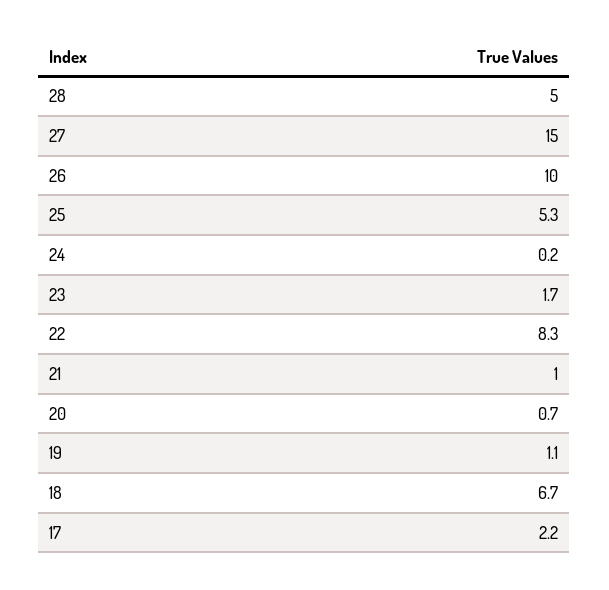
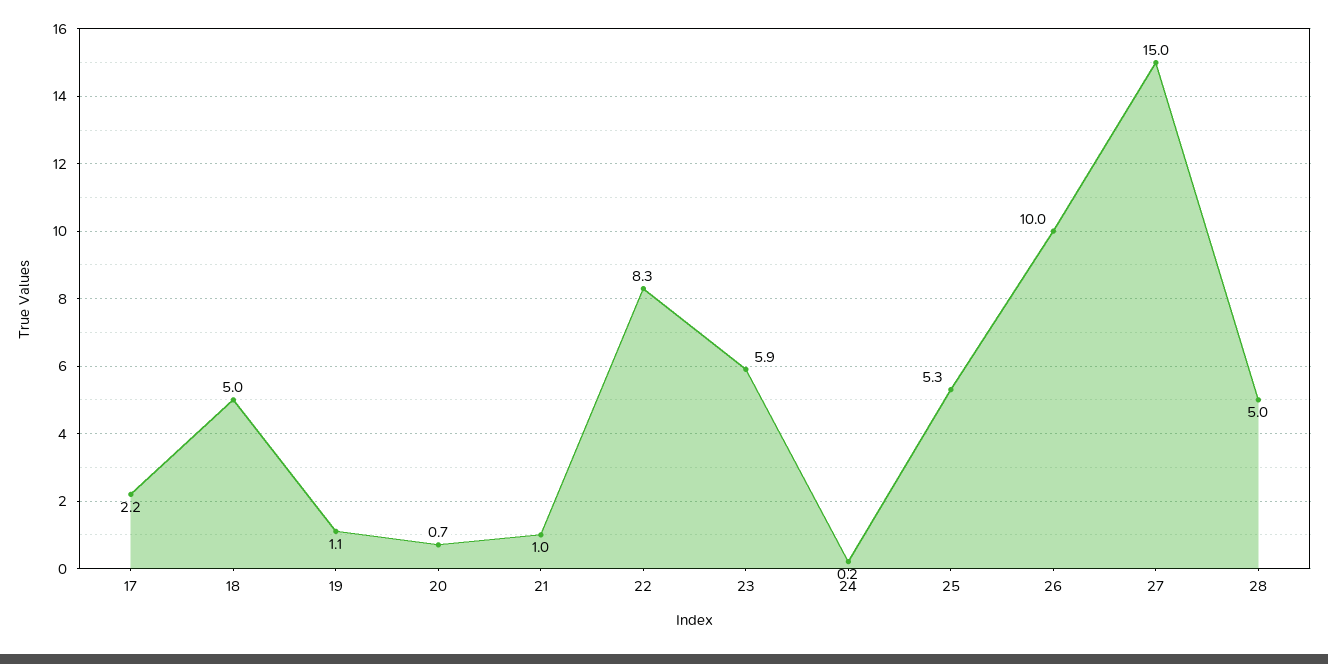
23: 1.7 -> 5.9
18: 6.7 -> 5

